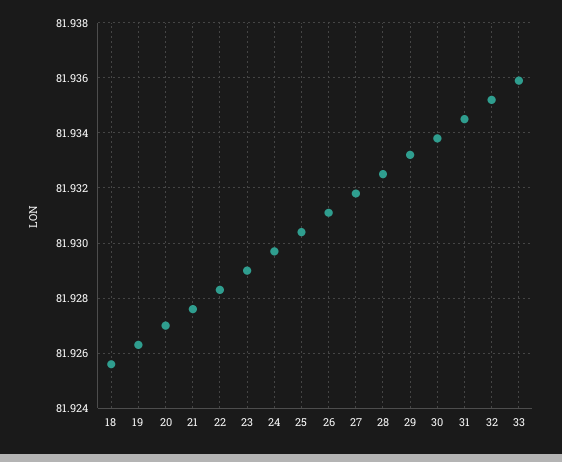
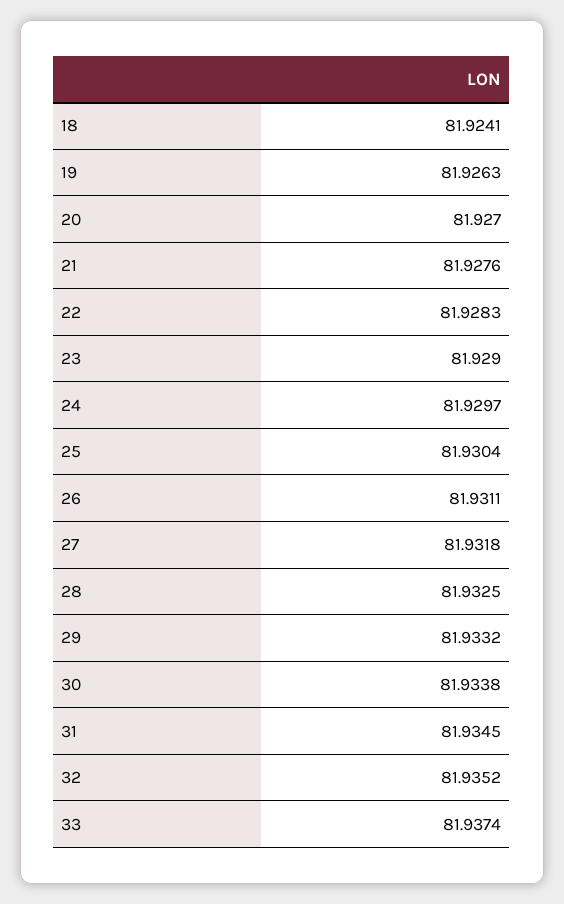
18: 81.9255 -> 81.9241
33: 81.936 -> 81.9374

